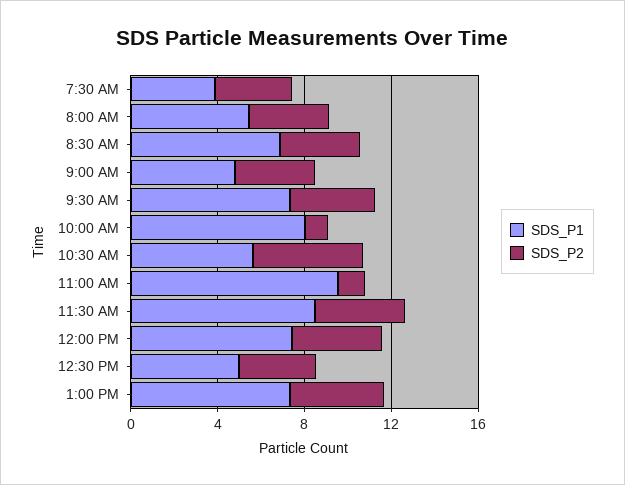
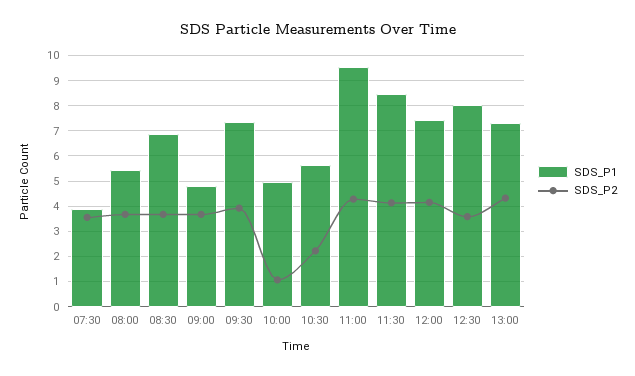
SDS_P1, 10:00 AM: 8 -> 5
SDS_P2, 10:30 AM: 5 -> 2.25
SDS_P2, 11:00 AM: 1 -> 4.25
SDS_P1, 12:30 PM: 5 -> 8

